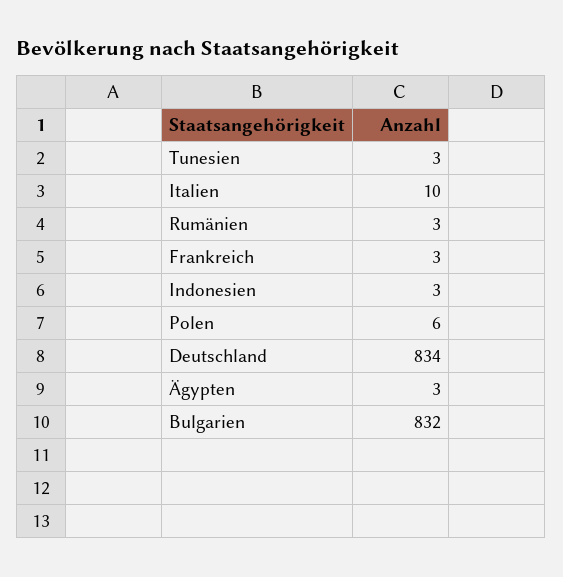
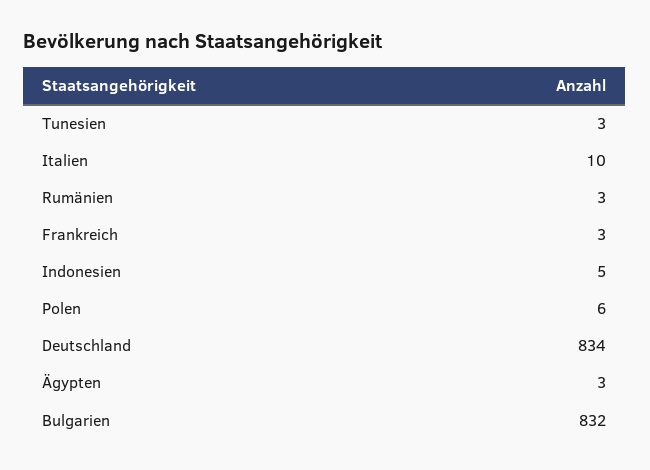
Indonesien: 3 -> 5

